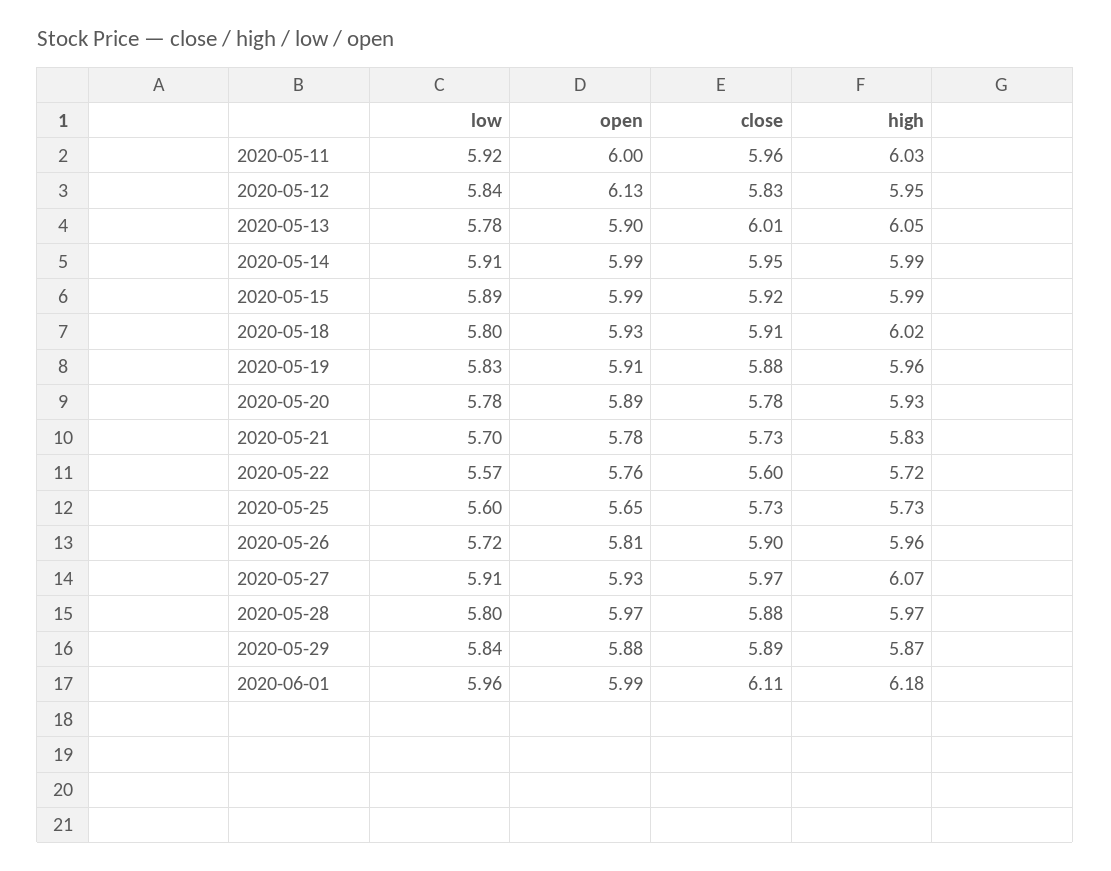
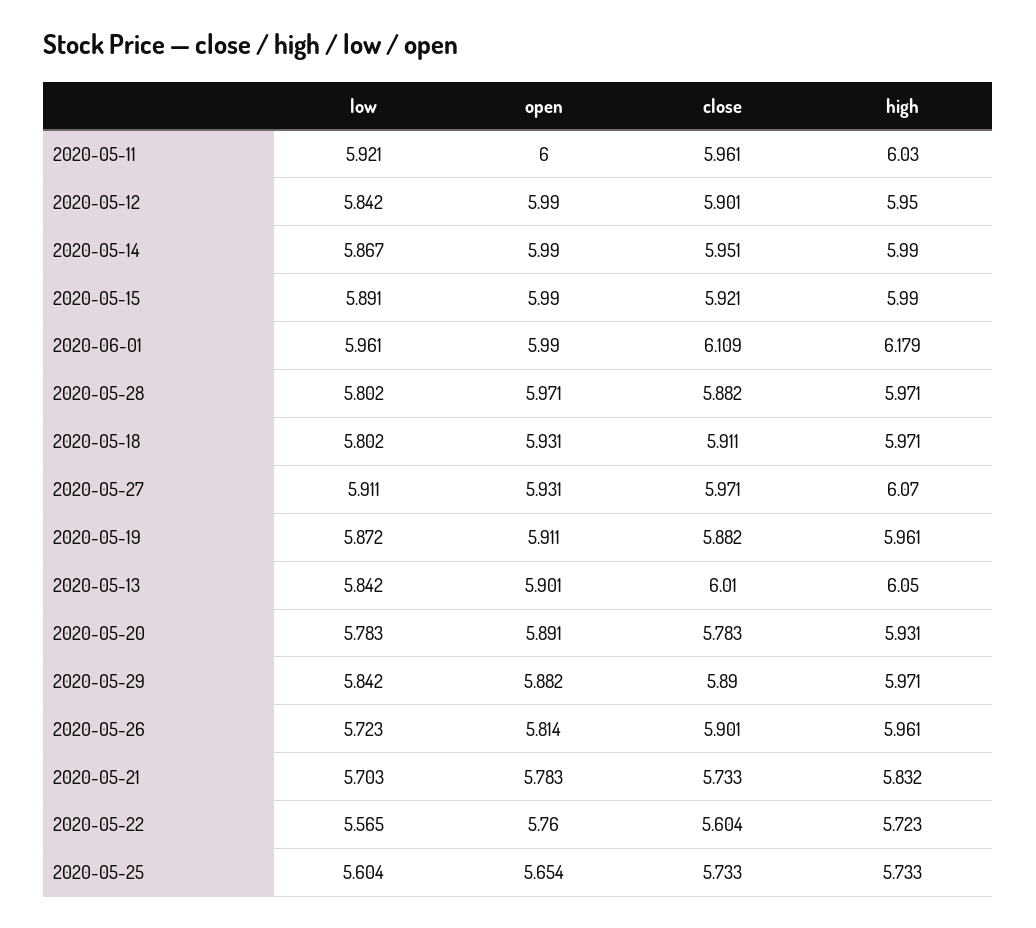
open, 2020-05-12: 6.13 -> 5.99
close, 2020-05-12: 5.83 -> 5.901
low, 2020-05-13: 5.78 -> 5.842
low, 2020-05-14: 5.91 -> 5.867
high, 2020-05-18: 6.02 -> 5.971
low, 2020-05-19: 5.83 -> 5.872
high, 2020-05-29: 5.87 -> 5.971

